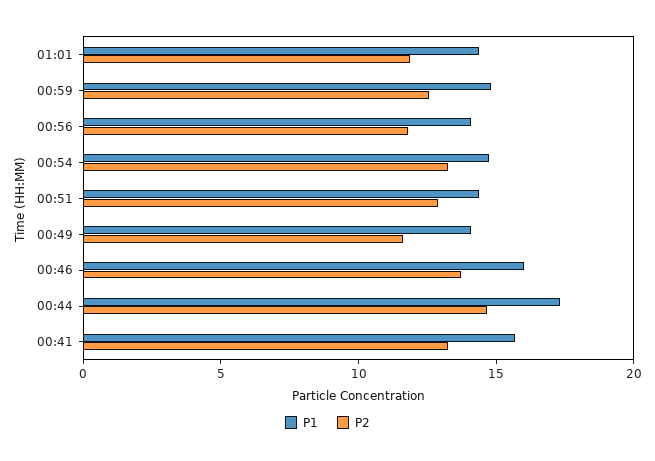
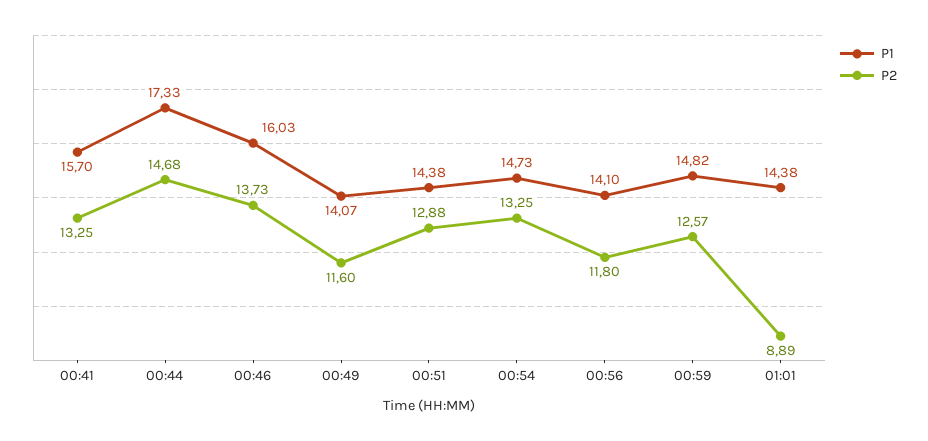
P2, 01:01: 12 -> 8.89

